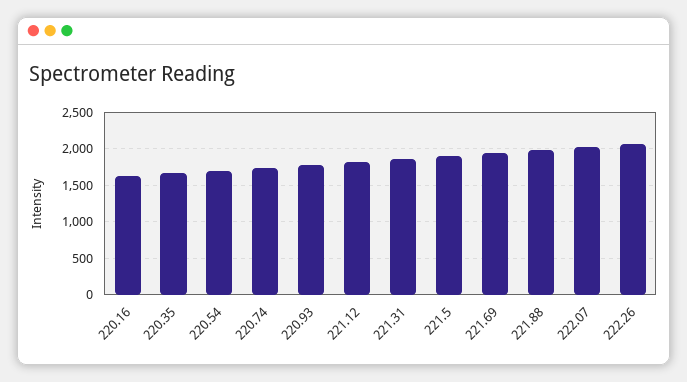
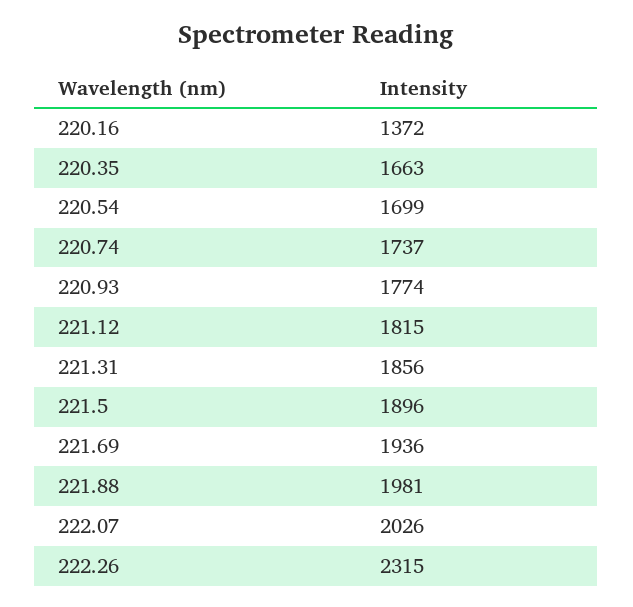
220.16: 1600 -> 1372
222.26: 2100 -> 2315

